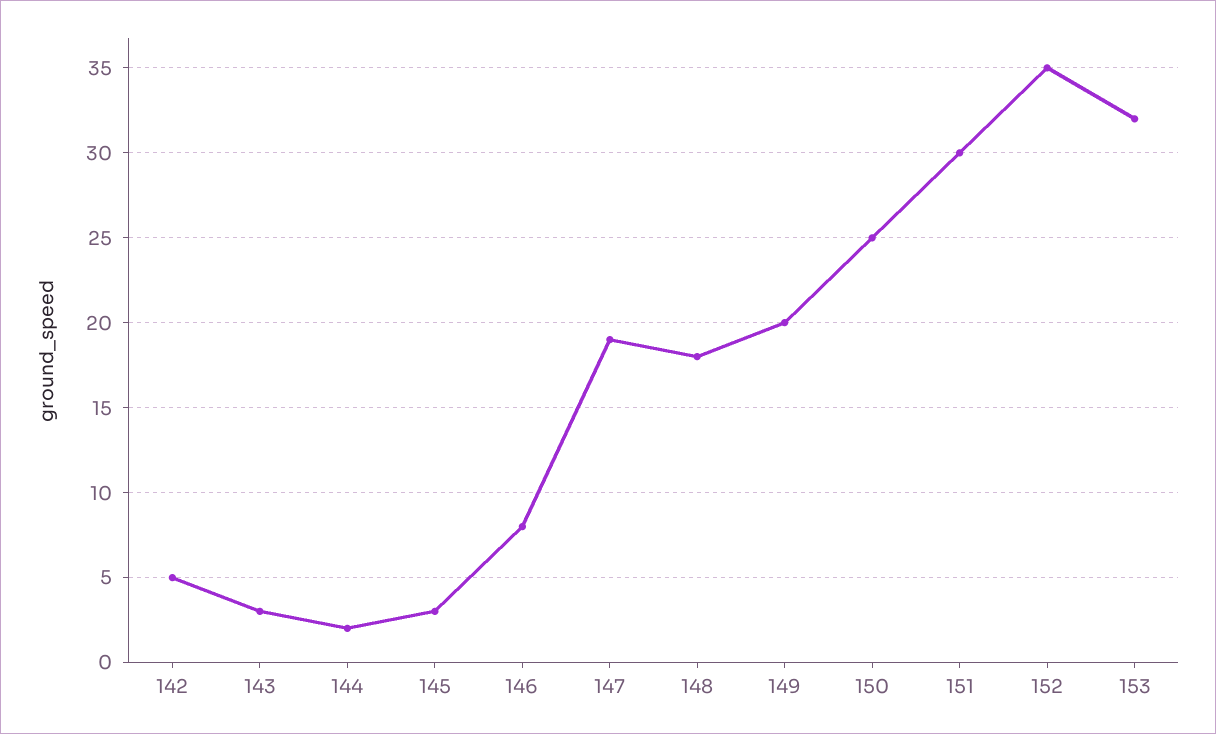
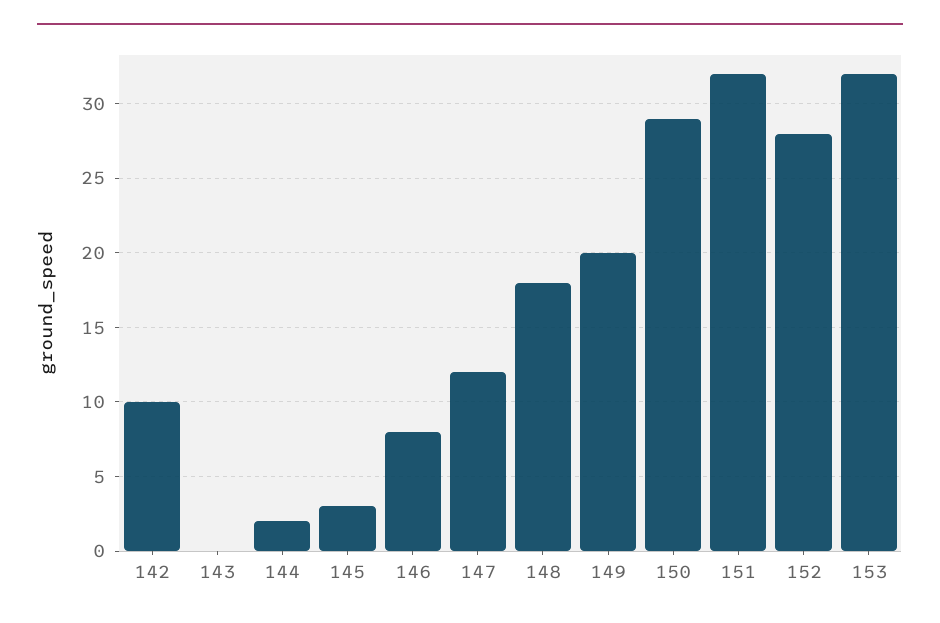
142: 5 -> 10
143: 3 -> 0
147: 19 -> 12
150: 25 -> 29
151: 30 -> 32
152: 35 -> 28

